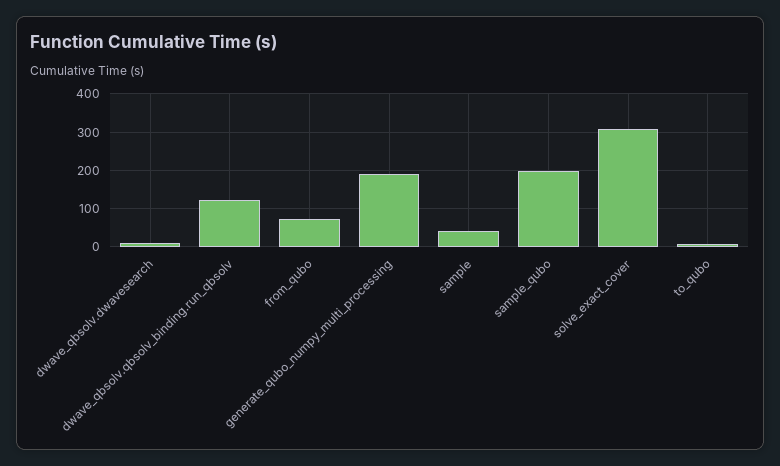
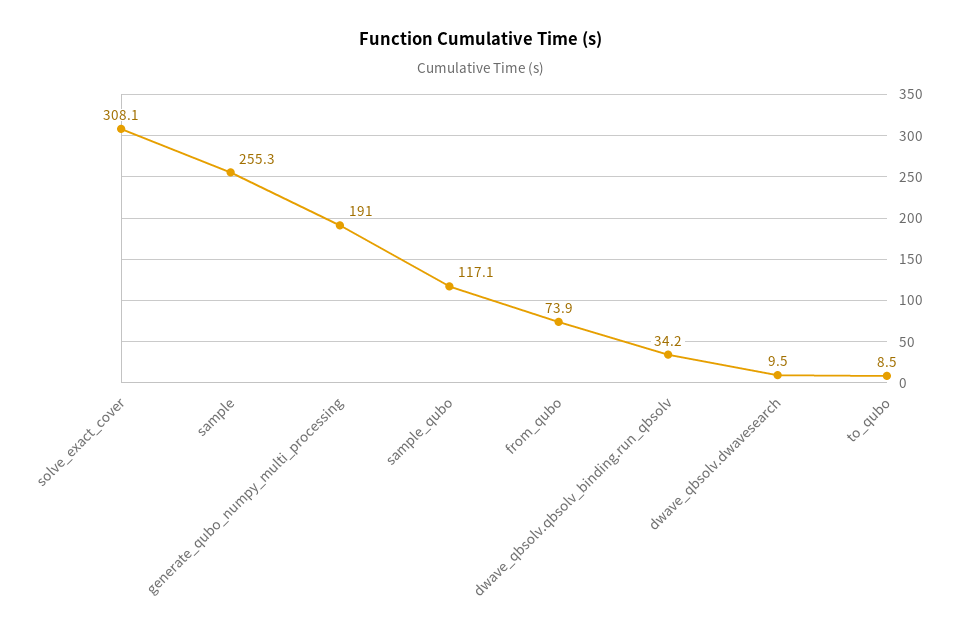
dwave_qbsolv.qbsolv_binding.run_qbsolv: 120 -> 34.2
sample: 40 -> 255.3
sample_qubo: 200 -> 117.1

